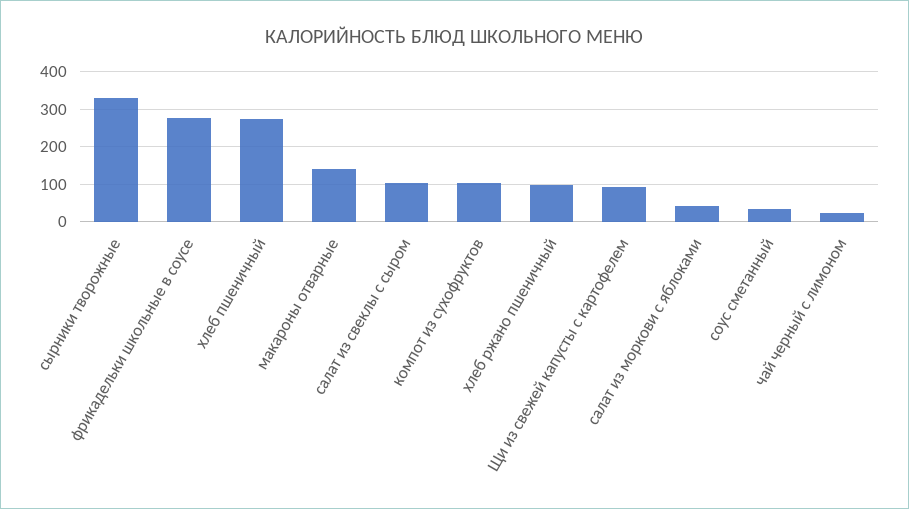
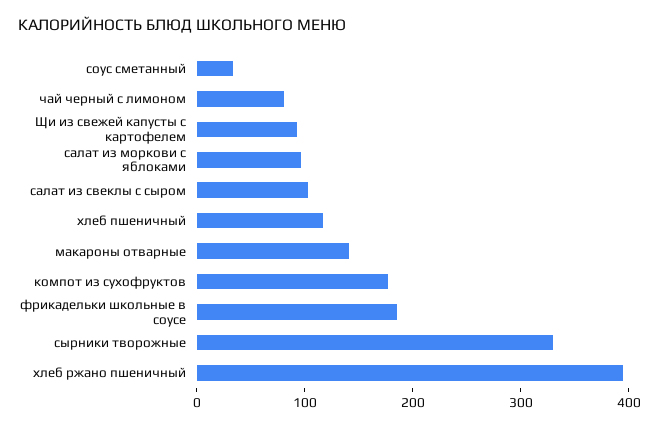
фрикадельки школьные в соусе: 280 -> 180
хлеб пшеничный: 280 -> 120
компот из сухофруктов: 100 -> 180
хлеб ржано пшеничный: 100 -> 400
салат из моркови с яблоками: 40 -> 100
чай черный с лимоном: 20 -> 80

